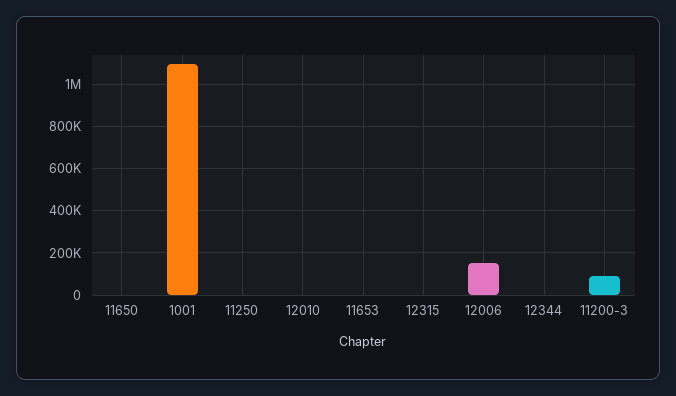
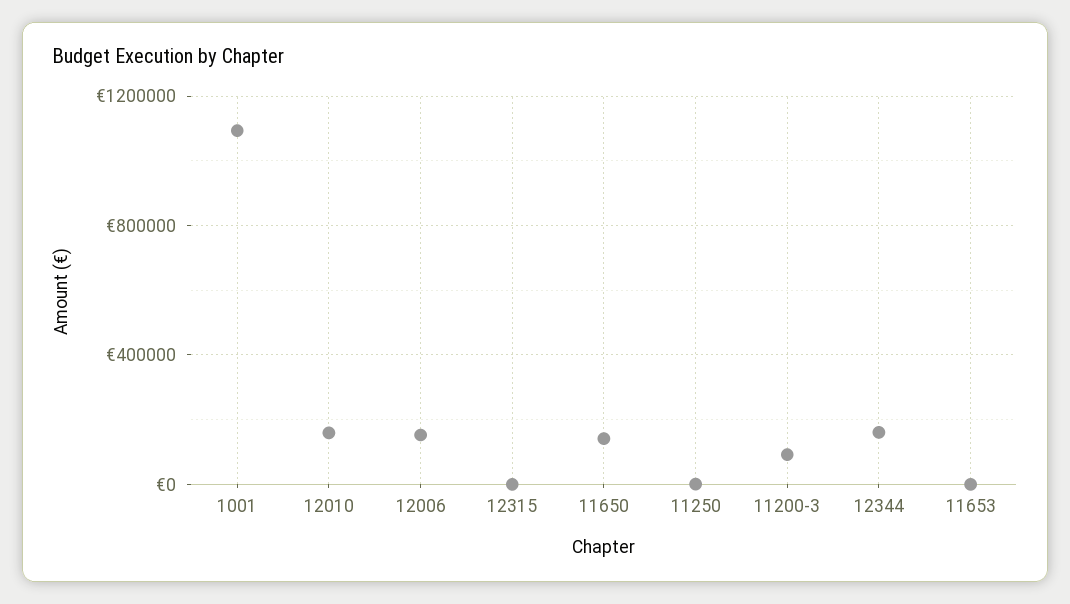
11650: 0 -> 150000
12010: 0 -> 150000
12344: 0 -> 150000

